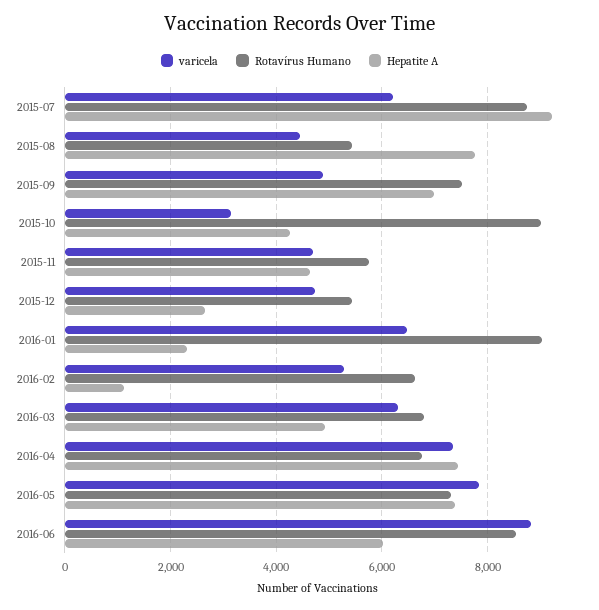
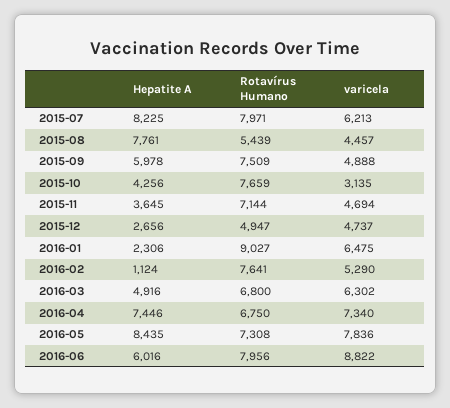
Rotavírus Humano, 2015-07: 8800 -> 7971
Hepatite A, 2015-07: 9200 -> 8225
Hepatite A, 2015-09: 7000 -> 5978
Rotavírus Humano, 2015-10: 9000 -> 7659
Rotavírus Humano, 2015-11: 5800 -> 7144
Hepatite A, 2015-11: 4600 -> 3645
Rotavírus Humano, 2015-12: 5400 -> 4947
Rotavírus Humano, 2016-02: 6600 -> 7641
Hepatite A, 2016-05: 7400 -> 8435
Rotavírus Humano, 2016-06: 8600 -> 7956

